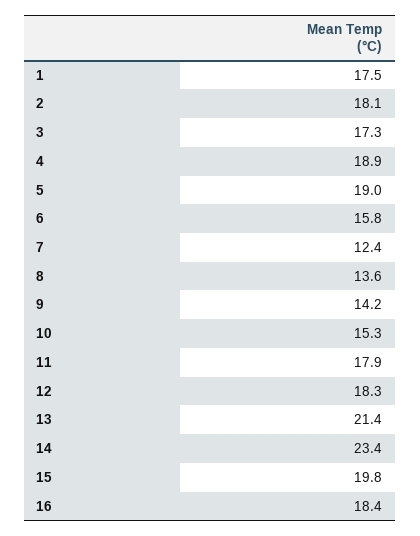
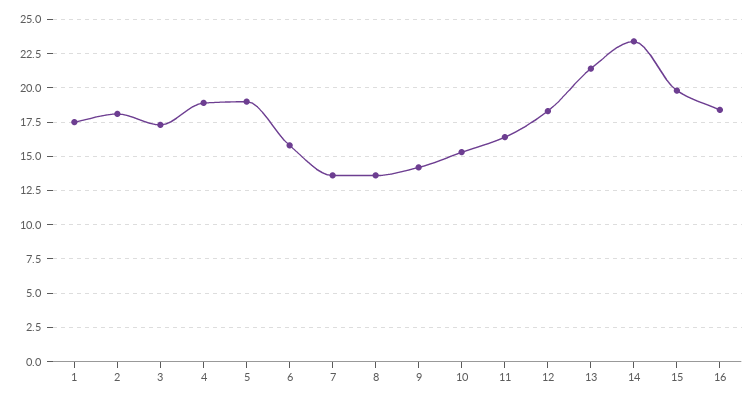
7: 12.4 -> 13.5
11: 17.9 -> 16.5

